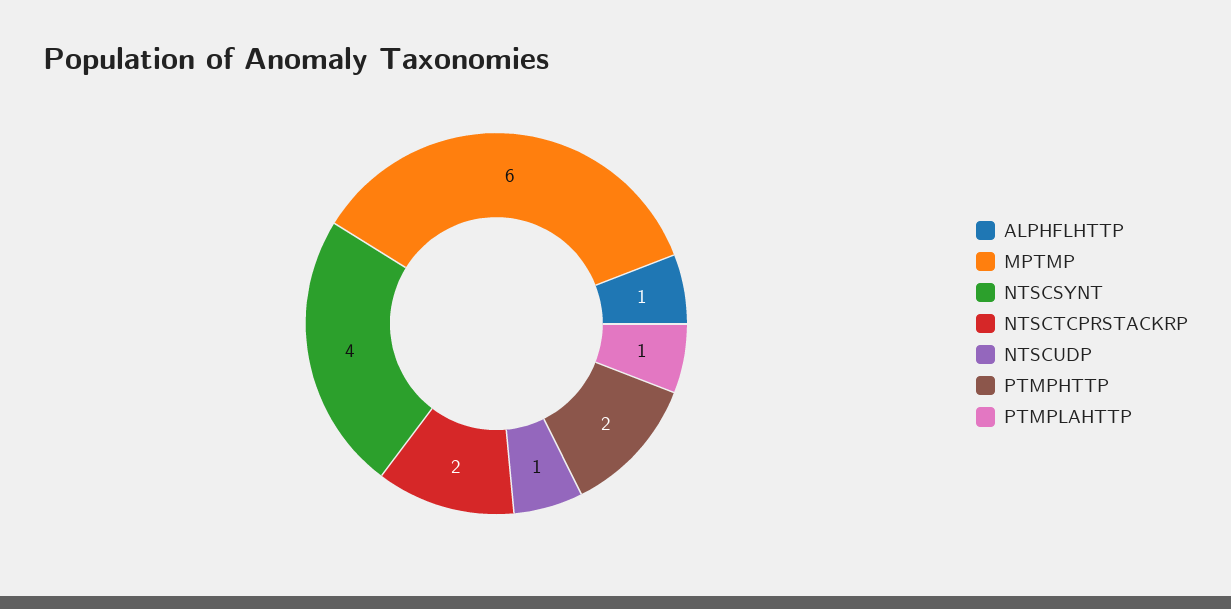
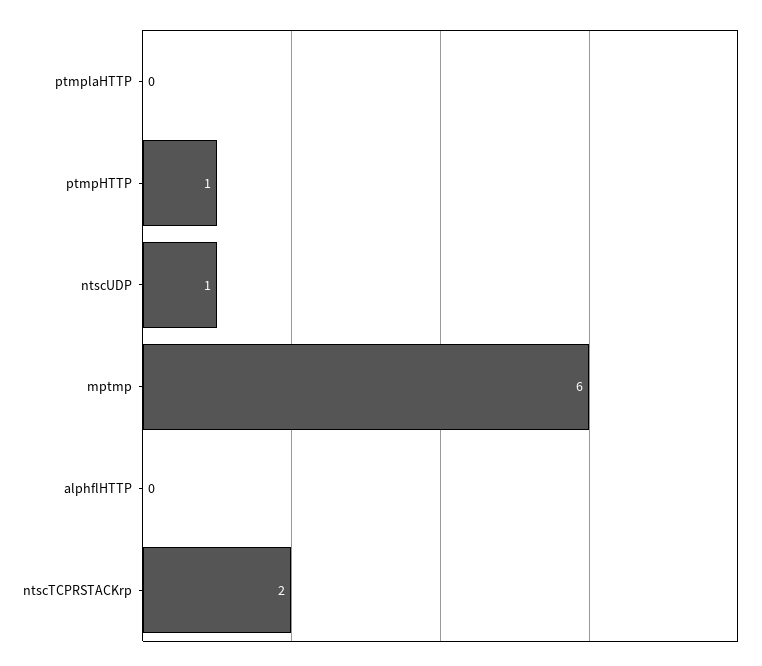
ALPHFLHTTP: 1 -> 0
NTSCSYNT: 4 -> none
PTMPHTTP: 2 -> 1
PTMPLAHTTP: 1 -> 0

